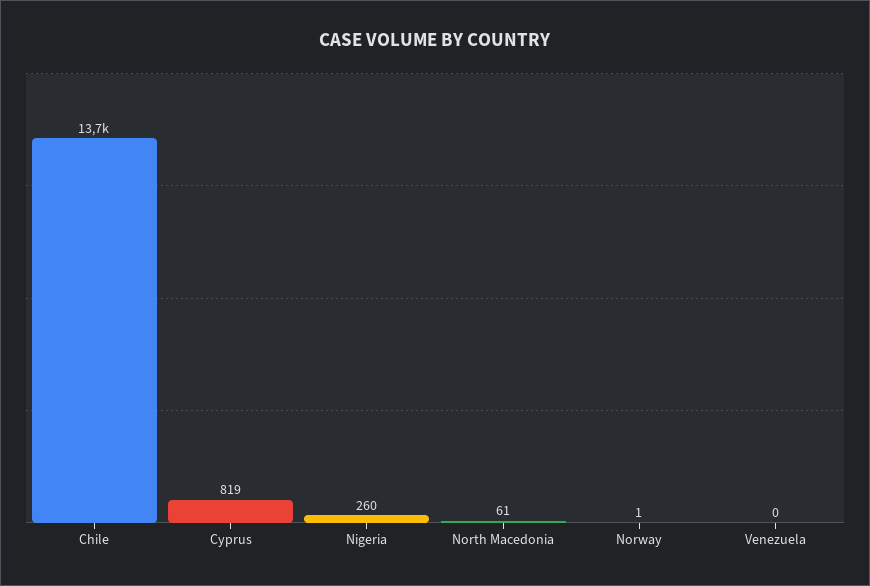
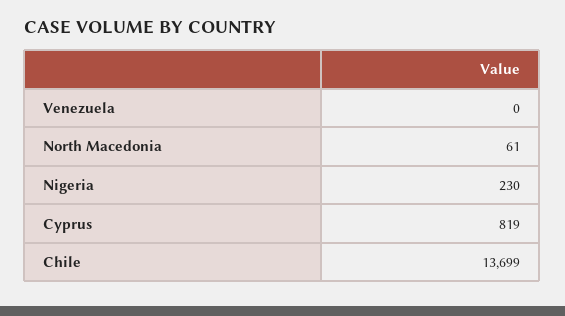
Nigeria: 260 -> 230
Norway: 1 -> none

